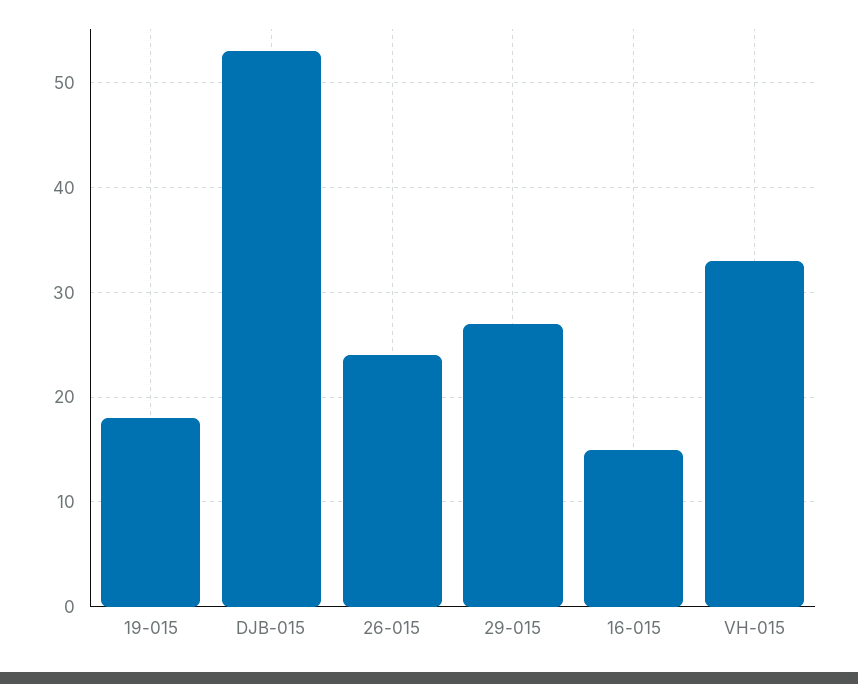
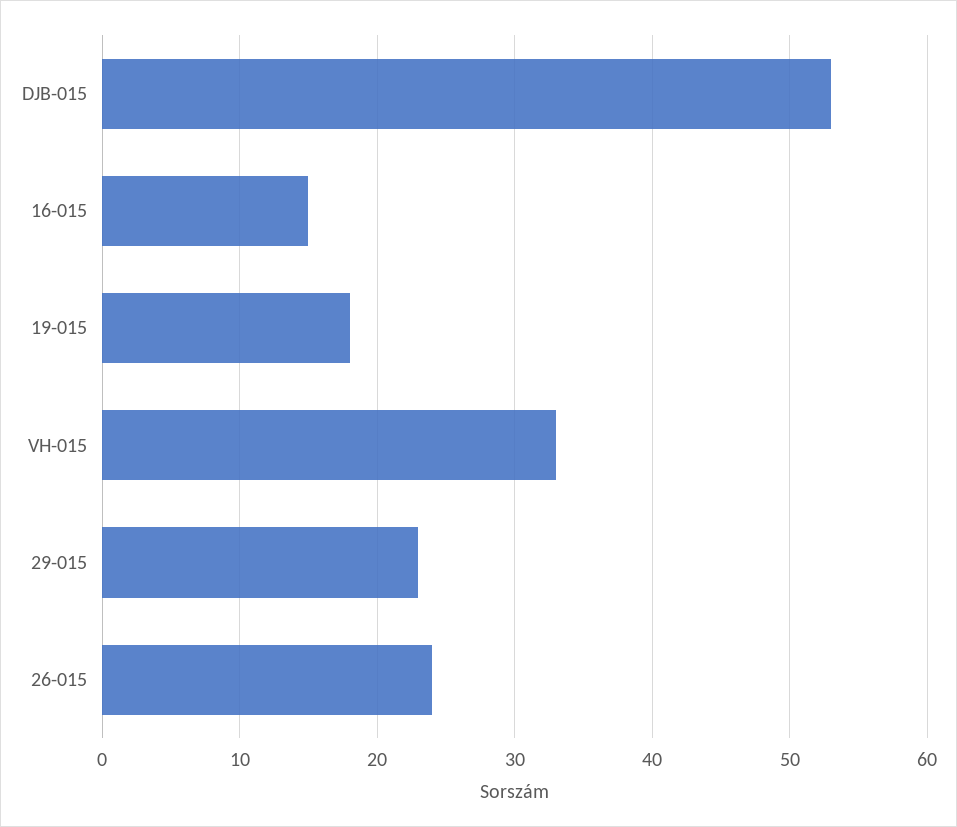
29-015: 27 -> 23

